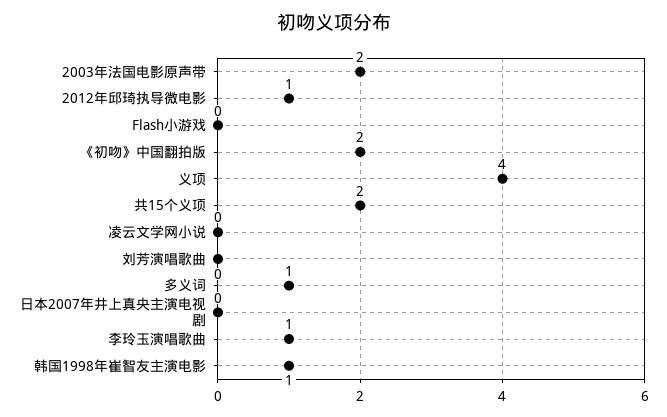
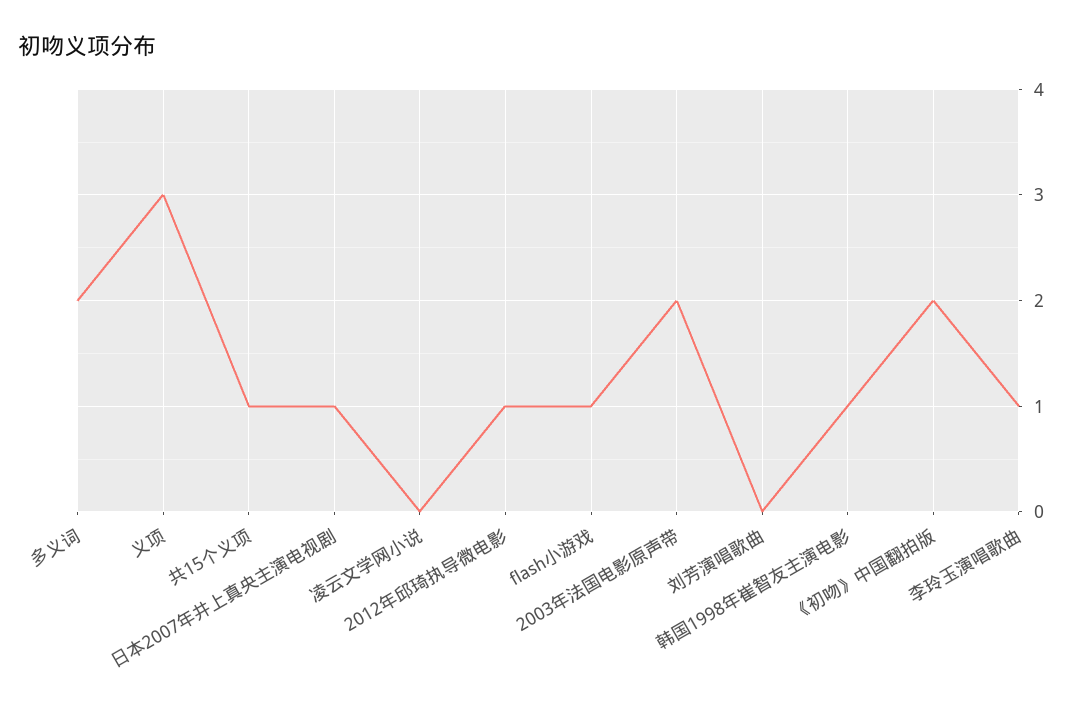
Flash小游戏: 0 -> 1
义项: 4 -> 3
共15个义项: 2 -> 1
多义词: 1 -> 2
日本2007年井上真央主演电视剧: 0 -> 1

